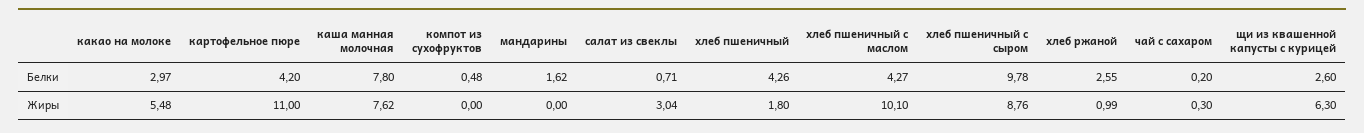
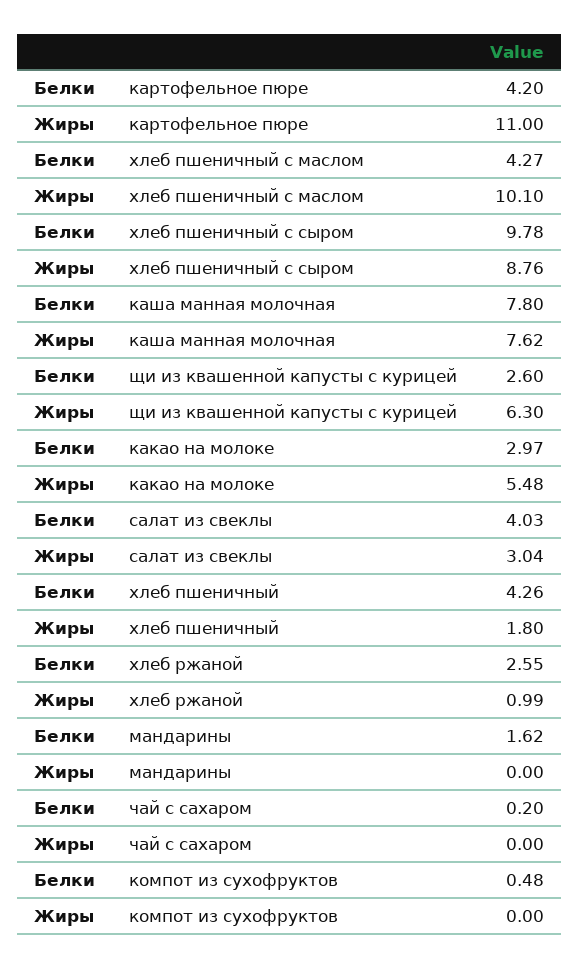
салат из свеклы, Белки: 0.71 -> 4.03
чай с сахаром, Жиры: 0.3 -> 0

